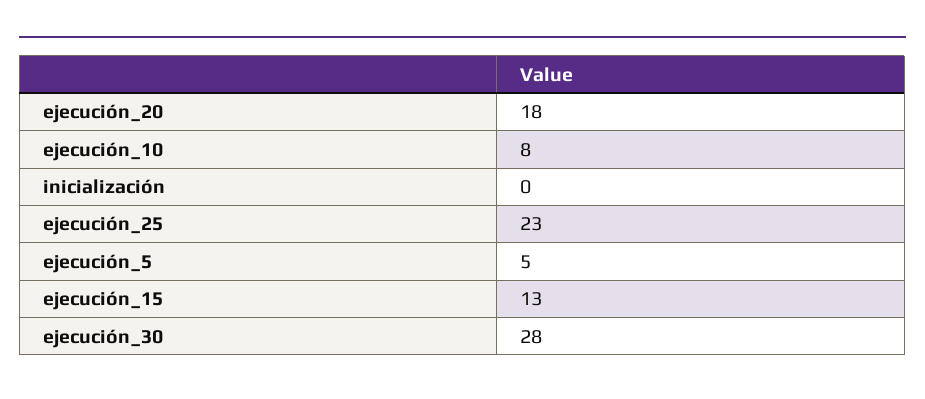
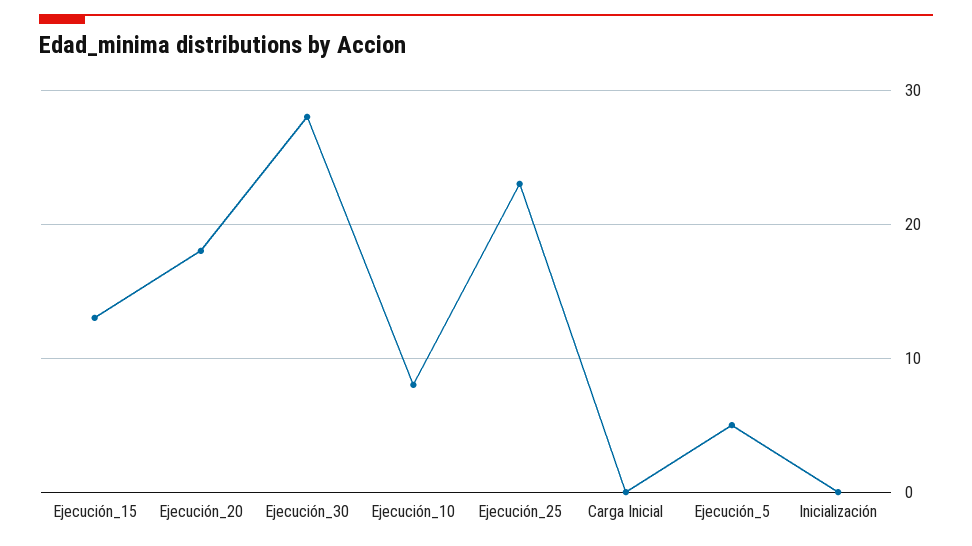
Carga Inicial: none -> 0

